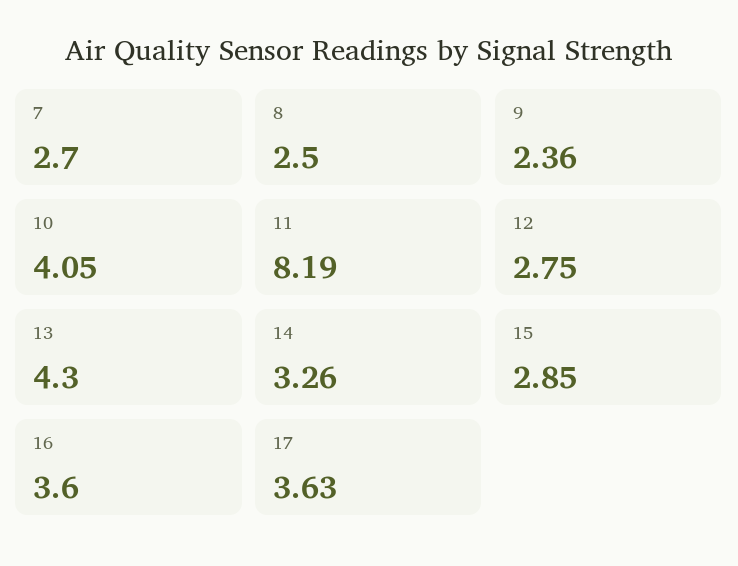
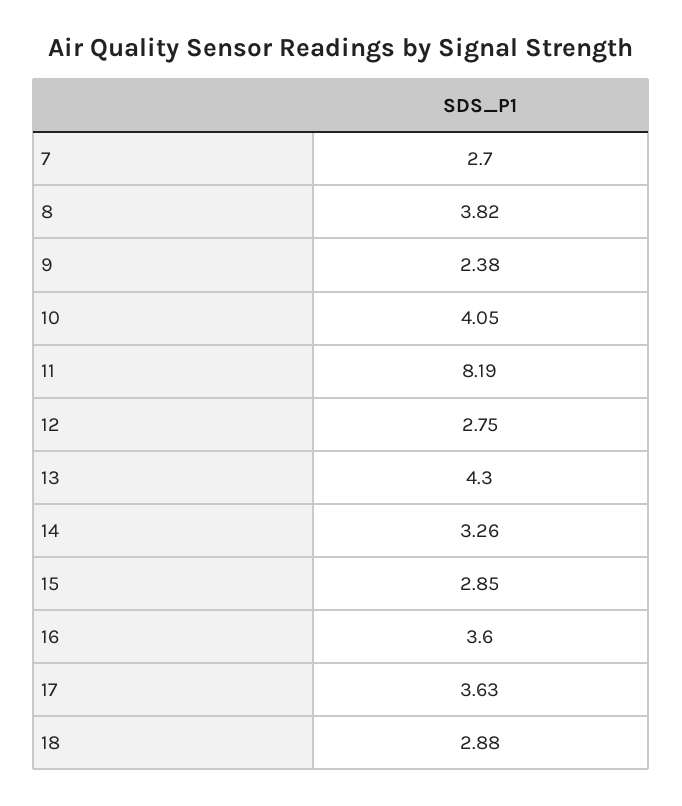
8: 2.5 -> 3.82
9: 2.36 -> 2.38
18: none -> 2.88

